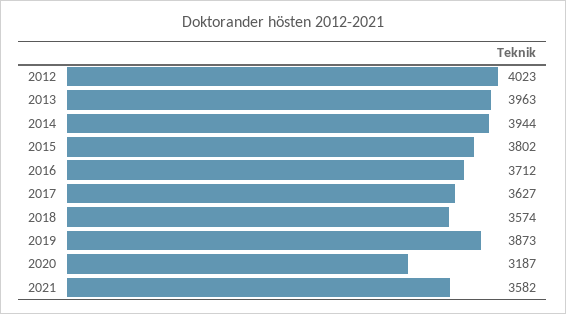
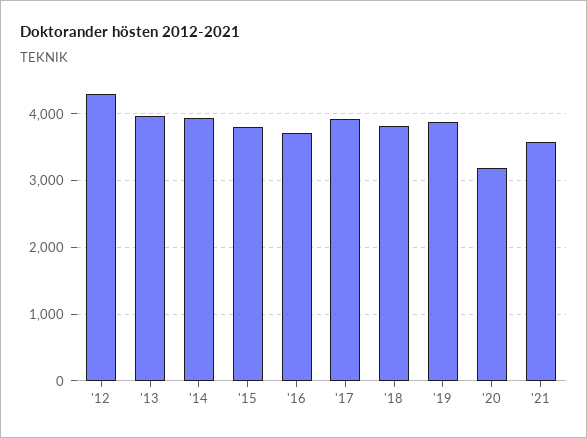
2012: 4023 -> 4300
2017: 3627 -> 3900
2018: 3574 -> 3800

